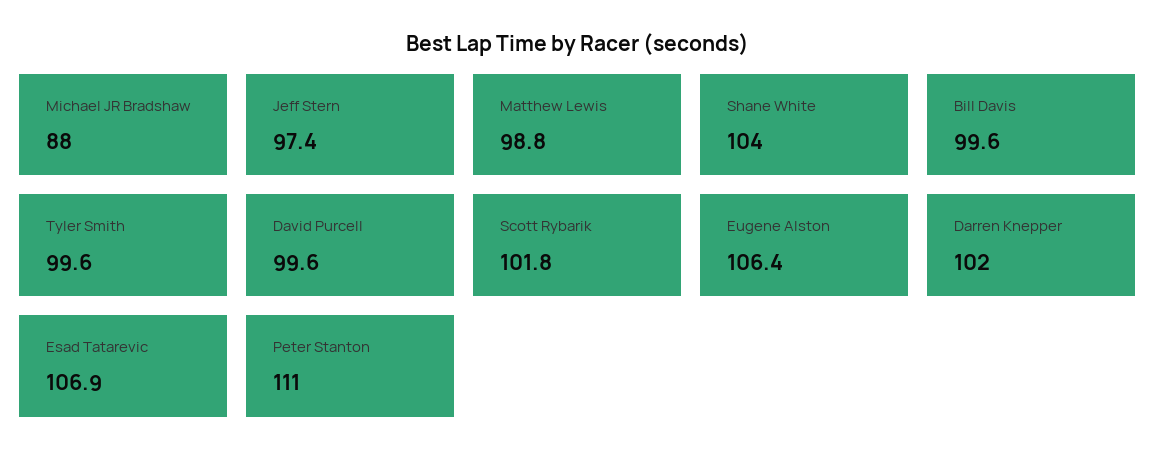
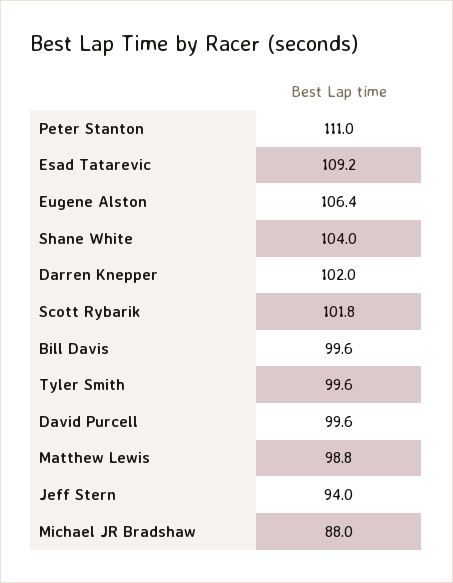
Jeff Stern: 97.4 -> 94
Esad Tatarevic: 106.9 -> 109.2

